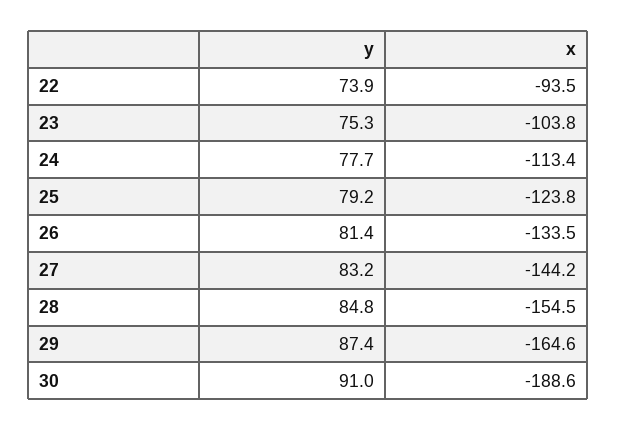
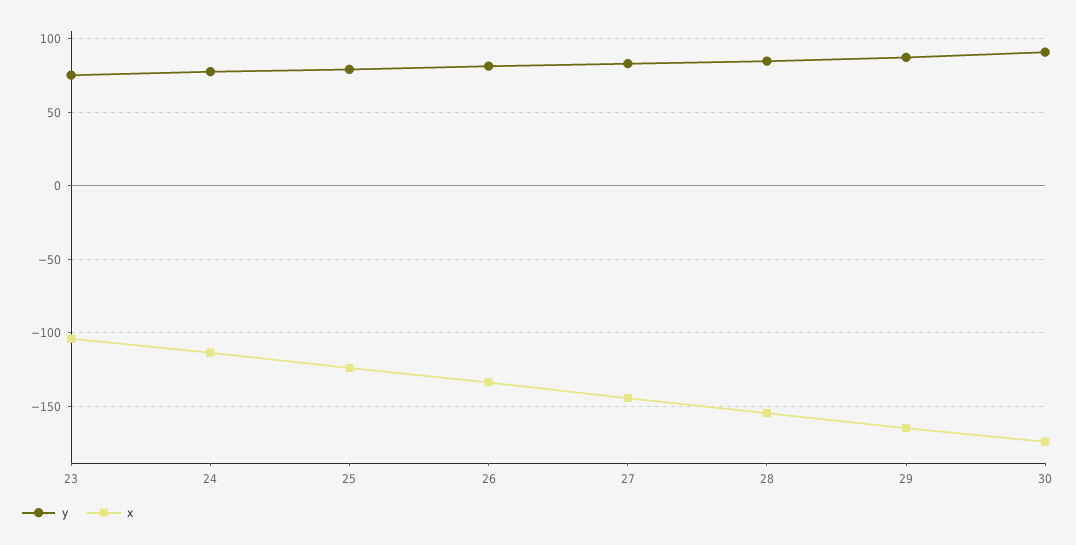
y, 22: 73.9 -> none
x, 22: -93.5 -> none
x, 30: -188.6 -> -175

